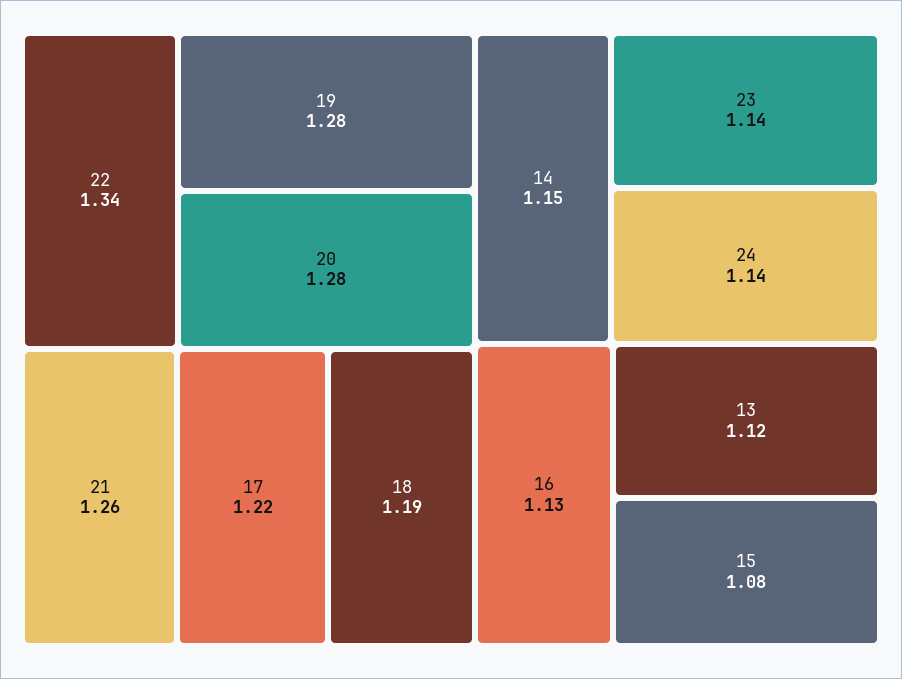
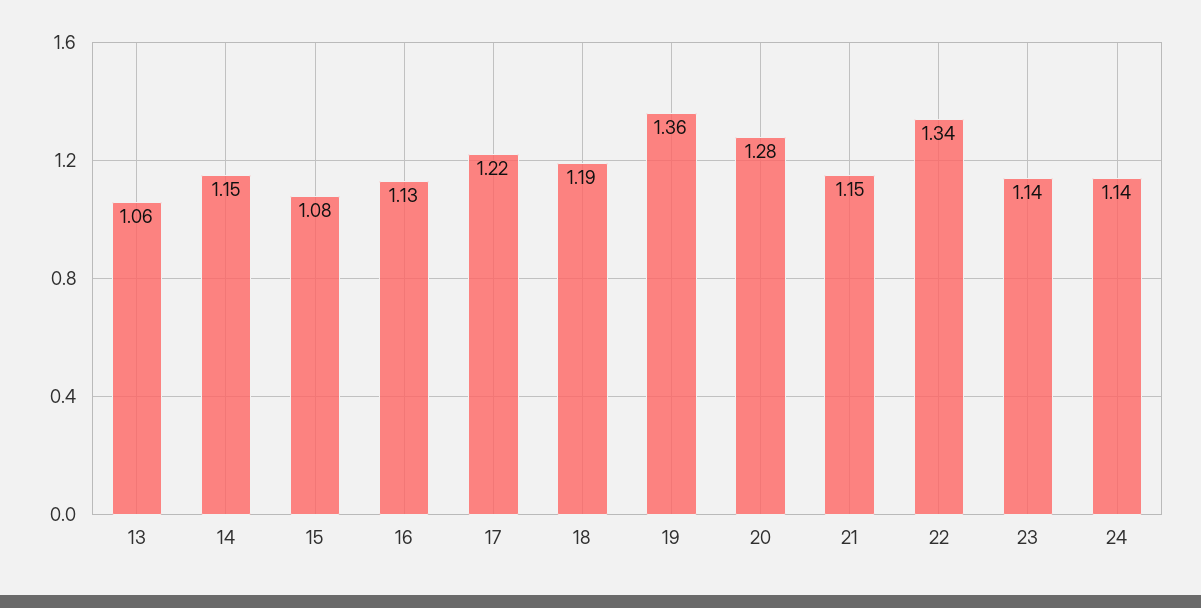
19: 1.28 -> 1.36
21: 1.26 -> 1.15
13: 1.12 -> 1.06

